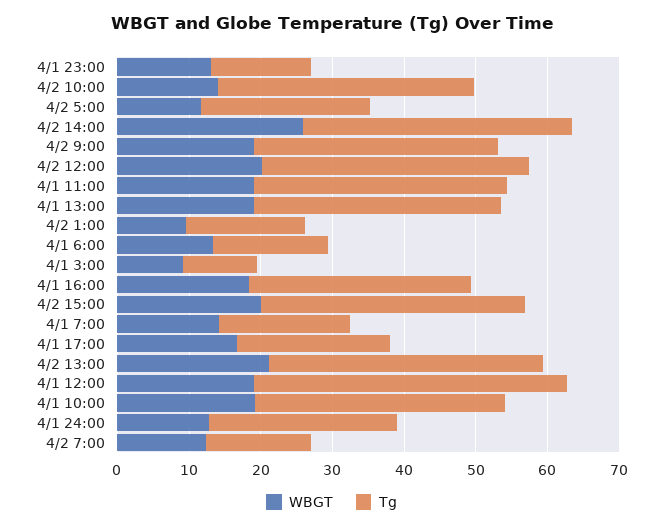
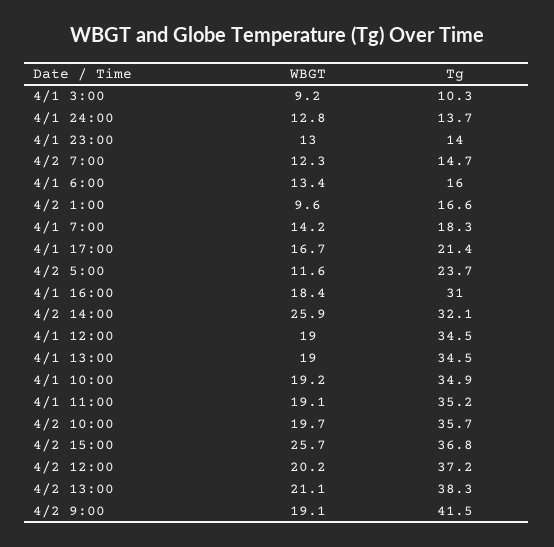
WBGT, 4/2 10:00: 14 -> 19.7
Tg, 4/2 14:00: 38 -> 32.1
Tg, 4/2 9:00: 34 -> 41.5
WBGT, 4/2 15:00: 20 -> 25.7
Tg, 4/1 12:00: 44 -> 34.5
Tg, 4/1 24:00: 26 -> 13.7

